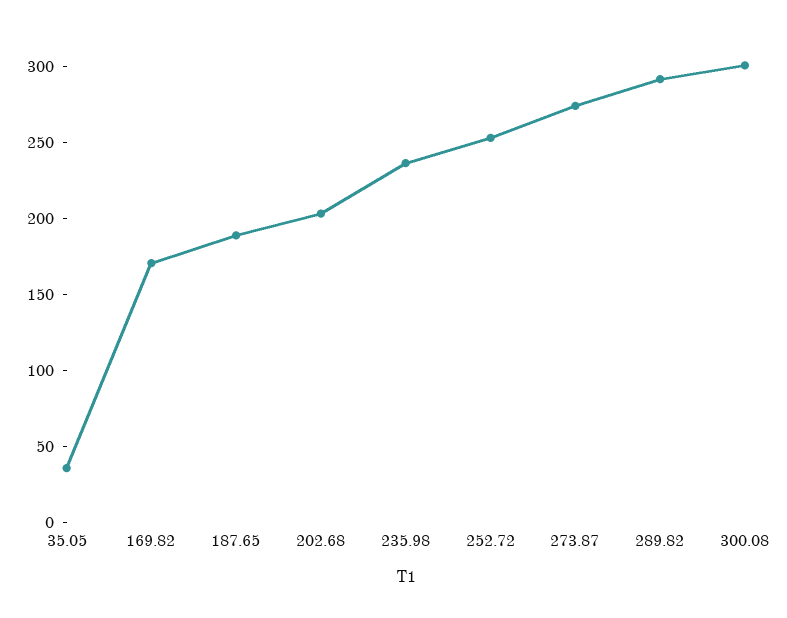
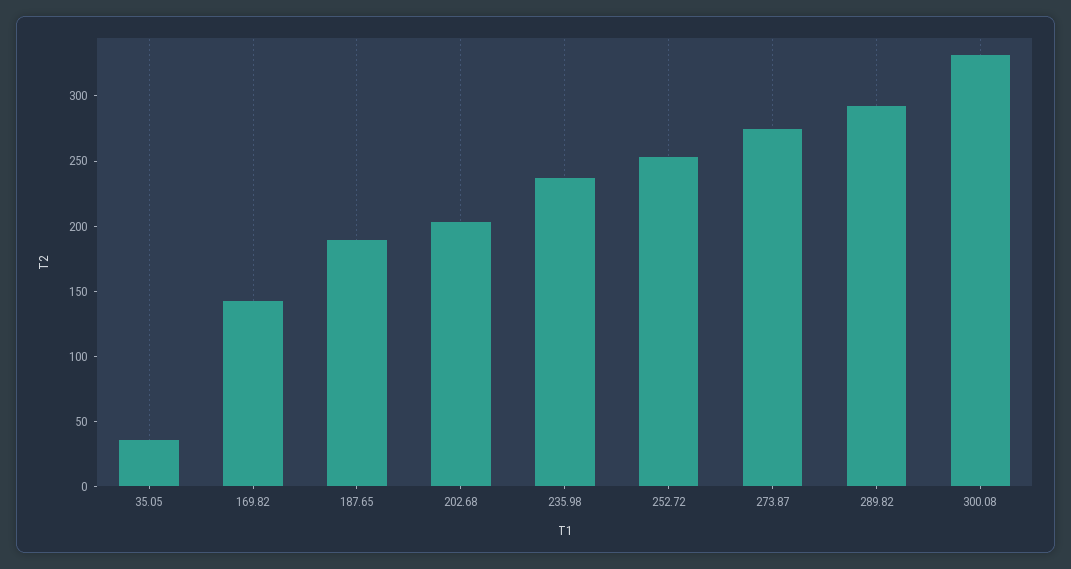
169.82: 170 -> 140
300.08: 300 -> 330

